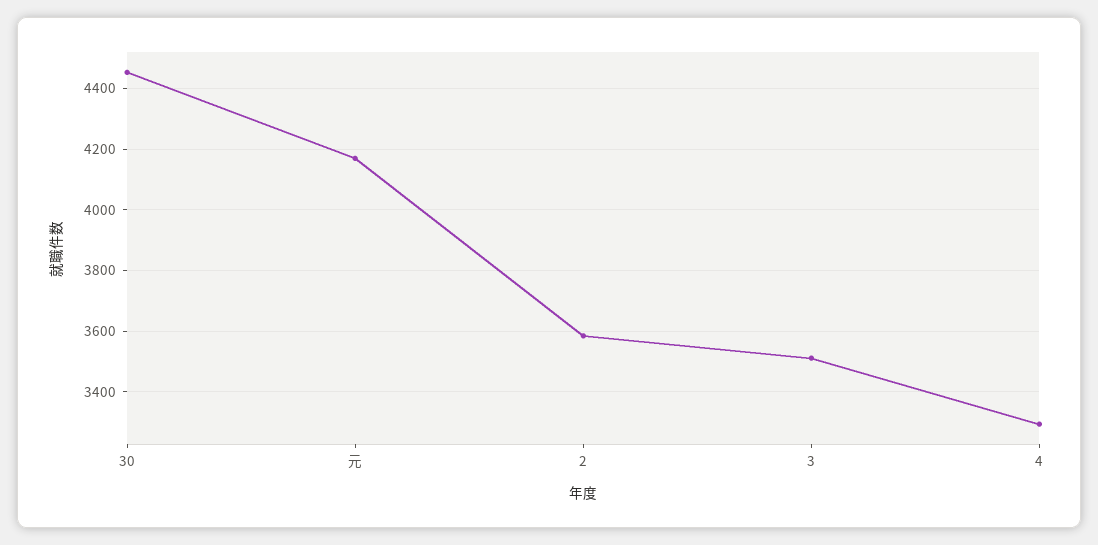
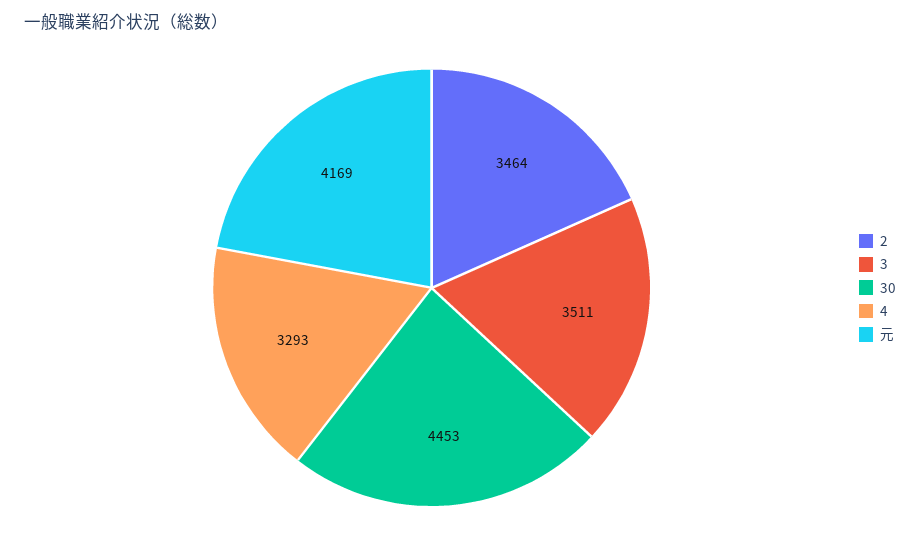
2: 3580 -> 3464

